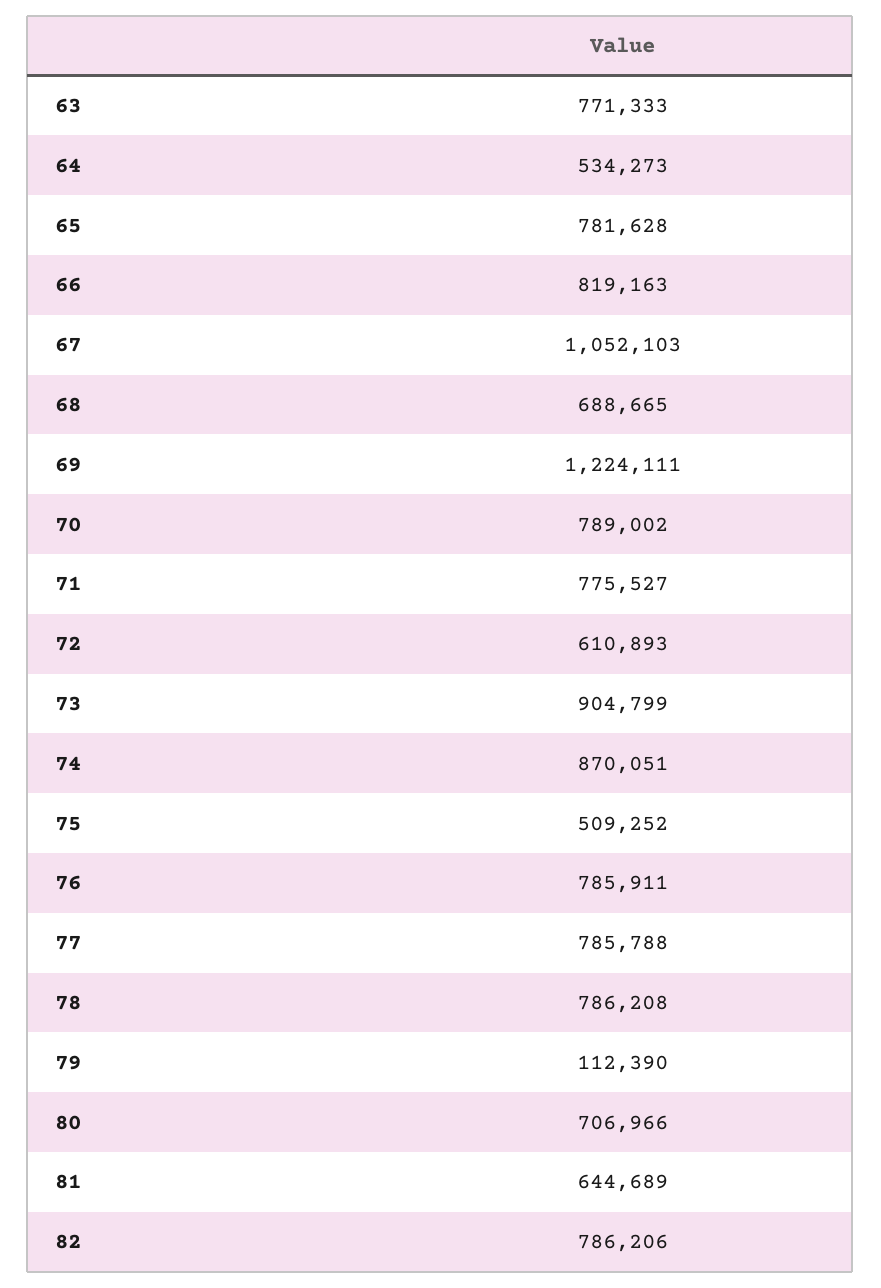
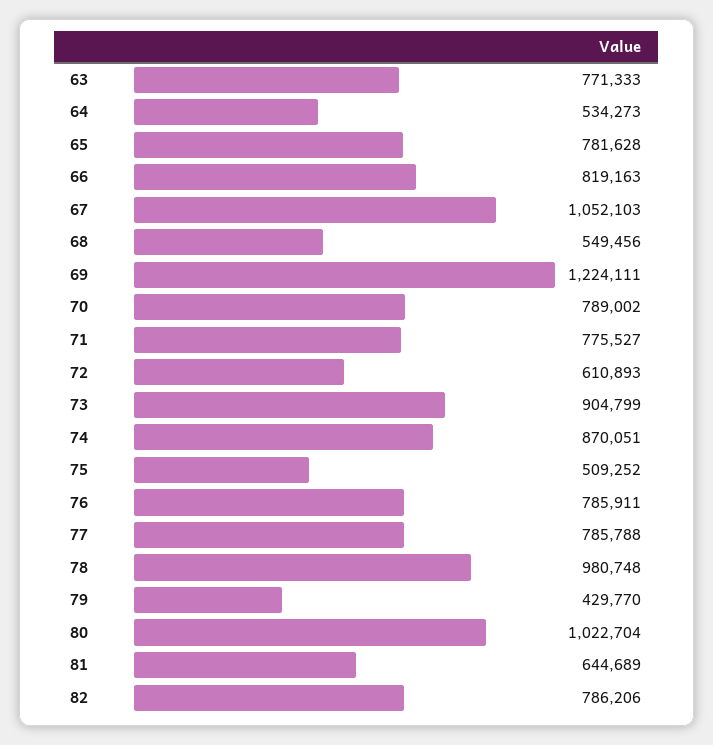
68: 688665 -> 549456
78: 786208 -> 980748
79: 112390 -> 429770
80: 706966 -> 1022704

